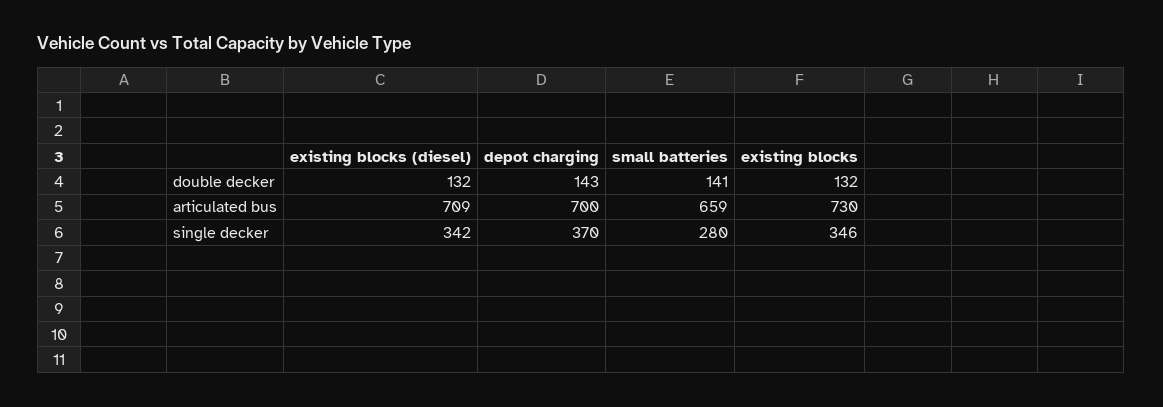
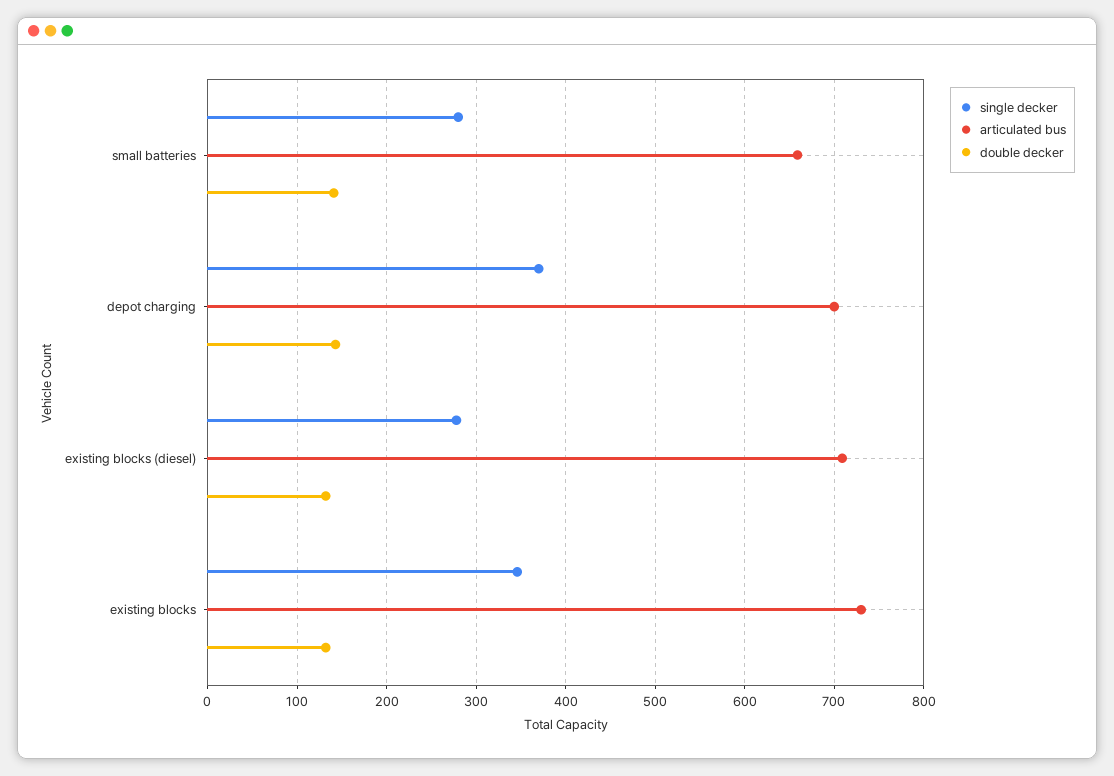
single decker, existing blocks (diesel): 342 -> 280

